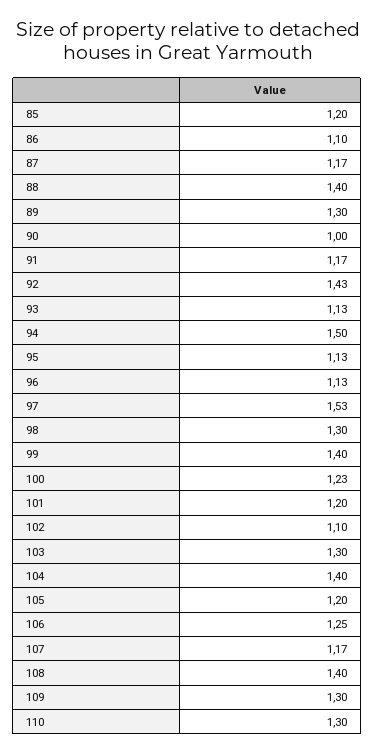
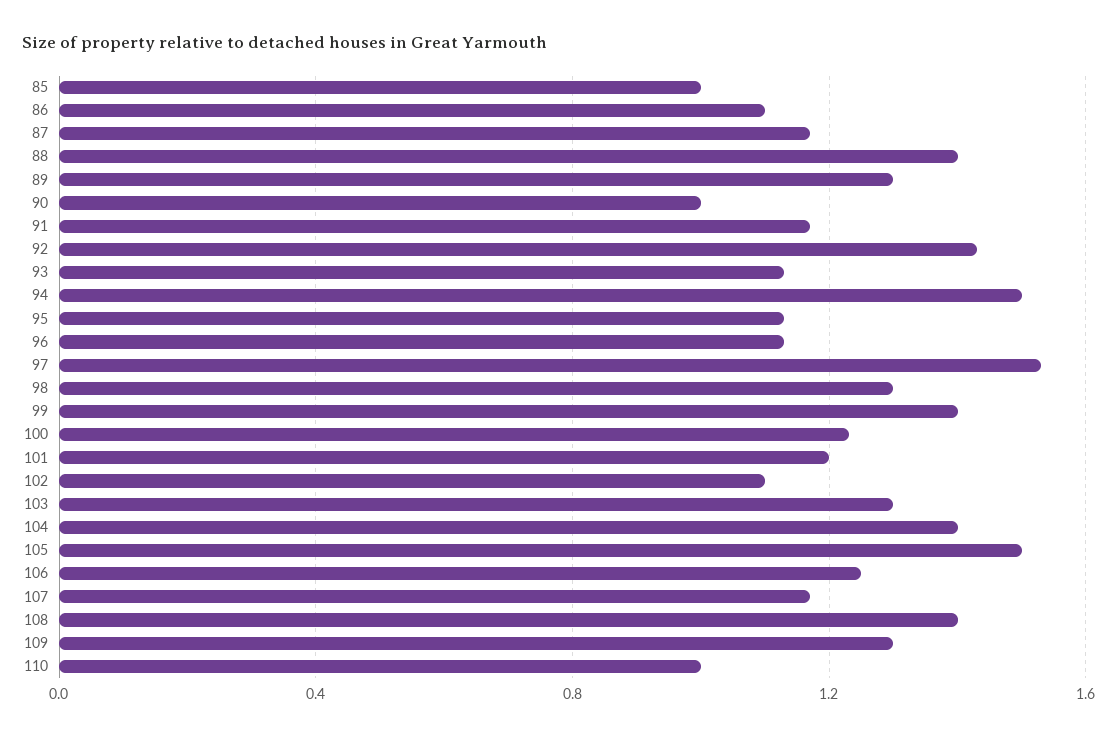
85: 1.2 -> 1
105: 1.2 -> 1.5
110: 1.3 -> 1

